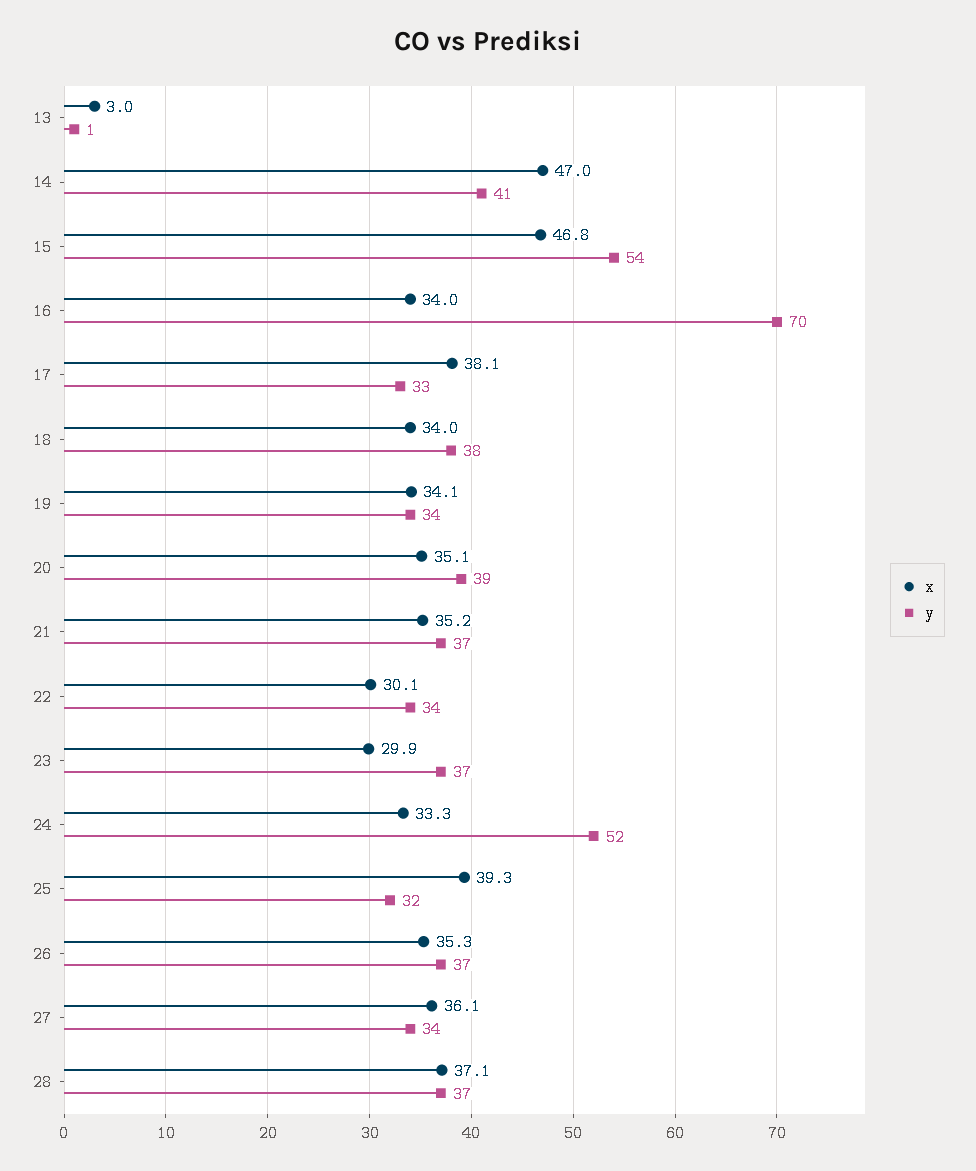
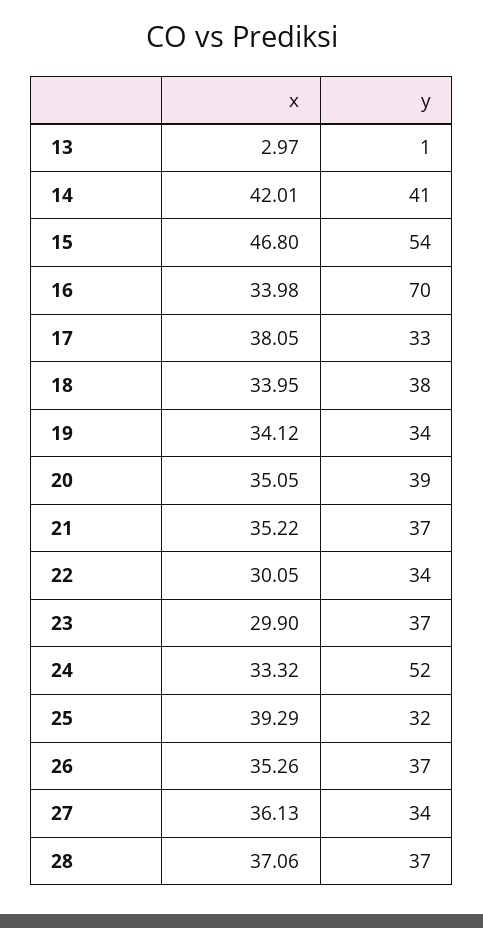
x, 14: 47 -> 42.01

